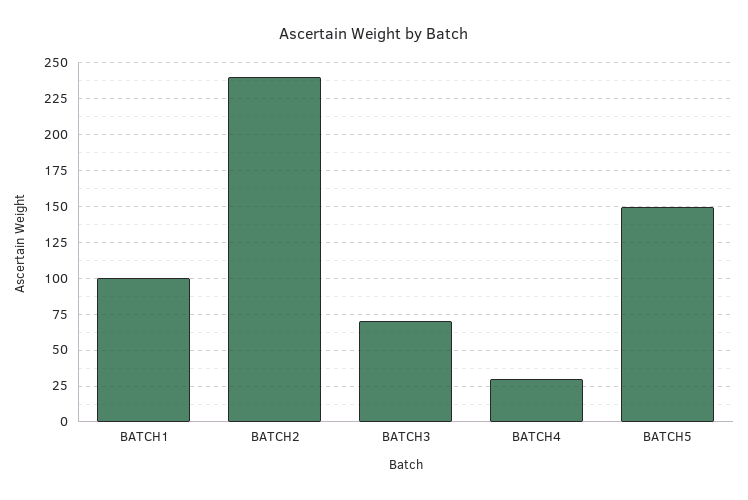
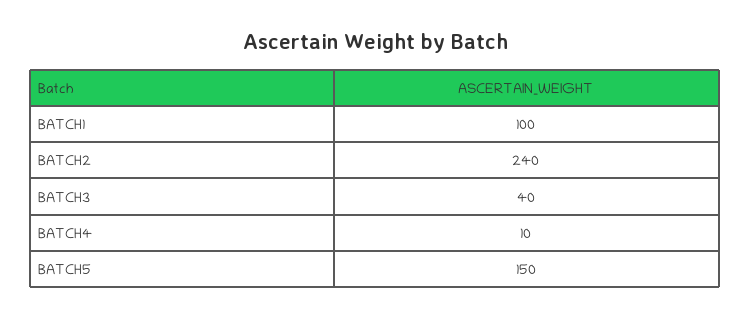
BATCH3: 70 -> 40
BATCH4: 30 -> 10

